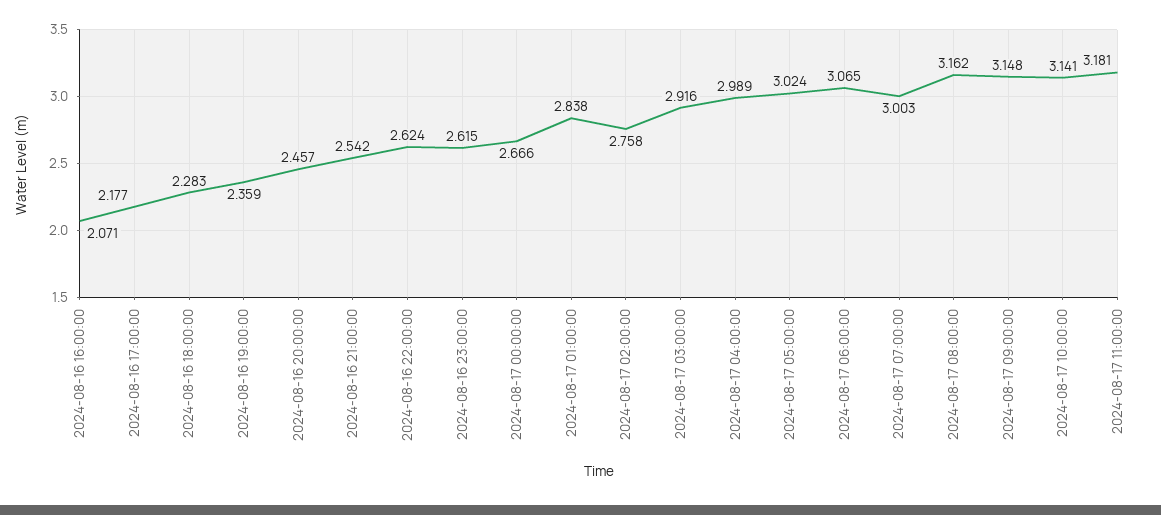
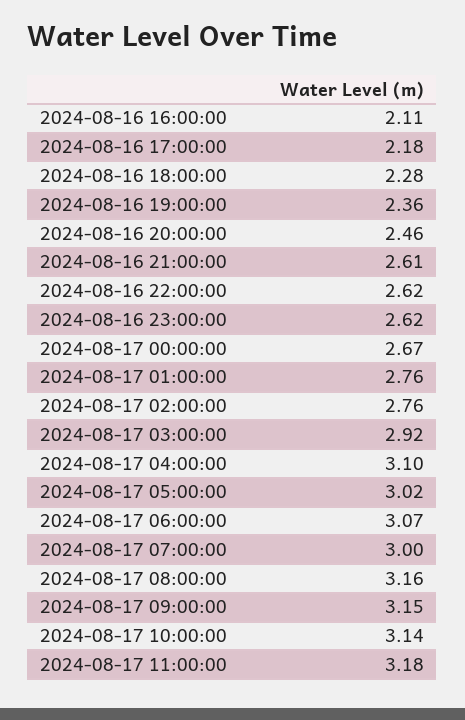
2024-08-16 16:00:00: 2.071 -> 2.11
2024-08-16 21:00:00: 2.542 -> 2.61
2024-08-17 01:00:00: 2.838 -> 2.76
2024-08-17 04:00:00: 2.989 -> 3.1

